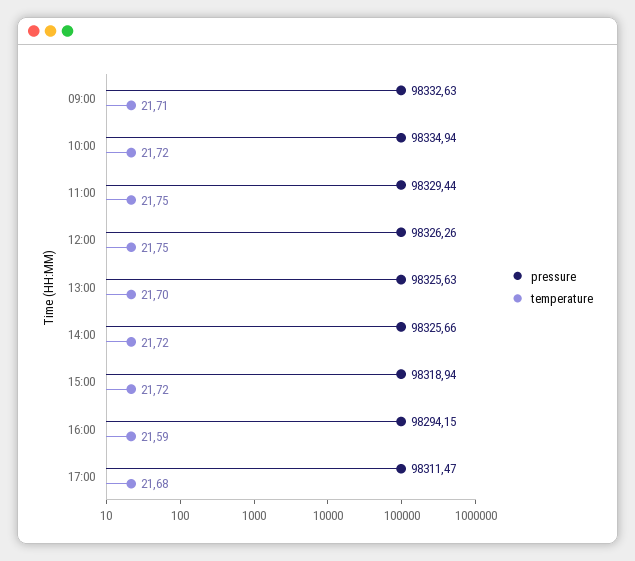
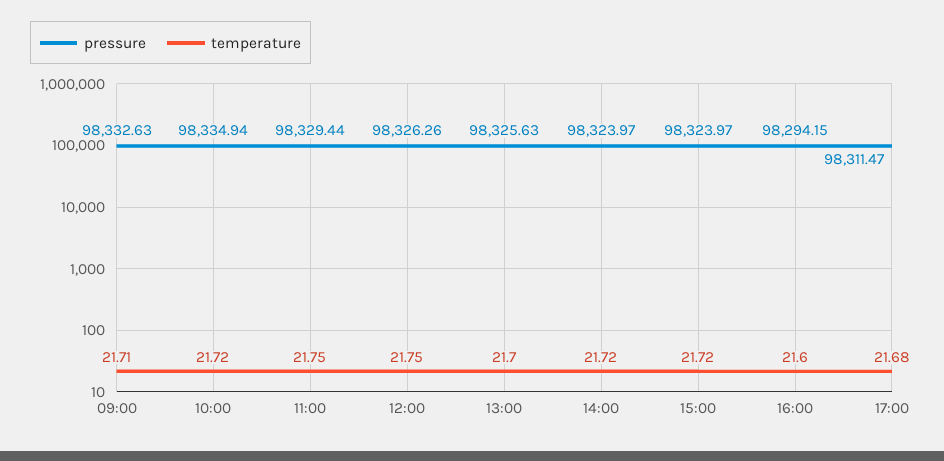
pressure, 14:00: 98325.66 -> 98323.97
pressure, 15:00: 98318.94 -> 98323.97
temperature, 16:00: 21.59 -> 21.6

